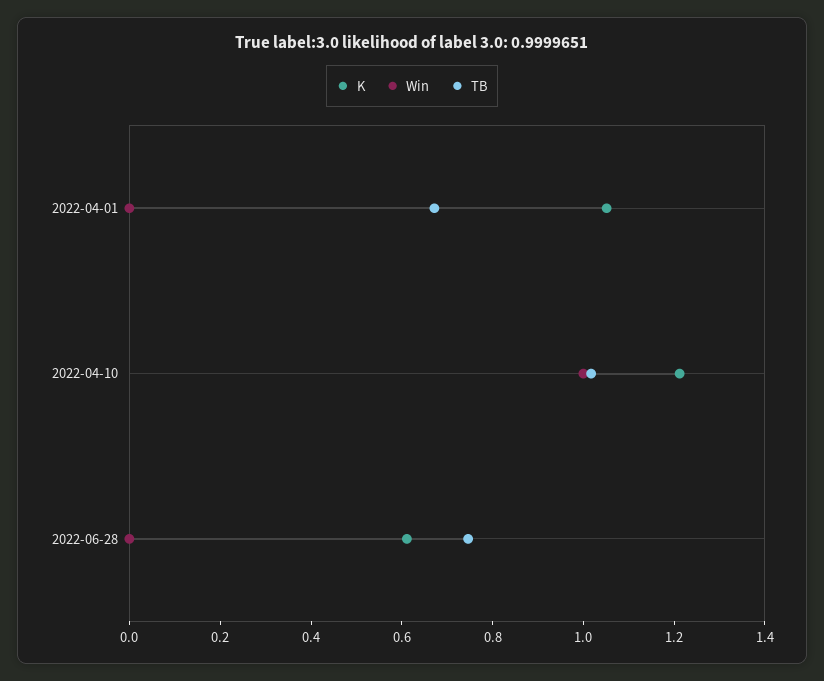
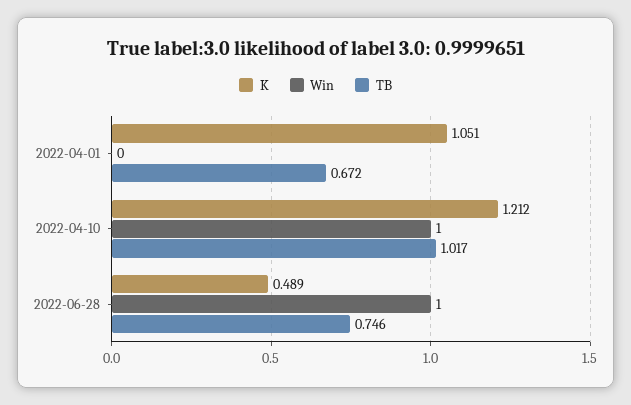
K, 2022-06-28: 0.6 -> 0.489
Win, 2022-06-28: 0 -> 1

